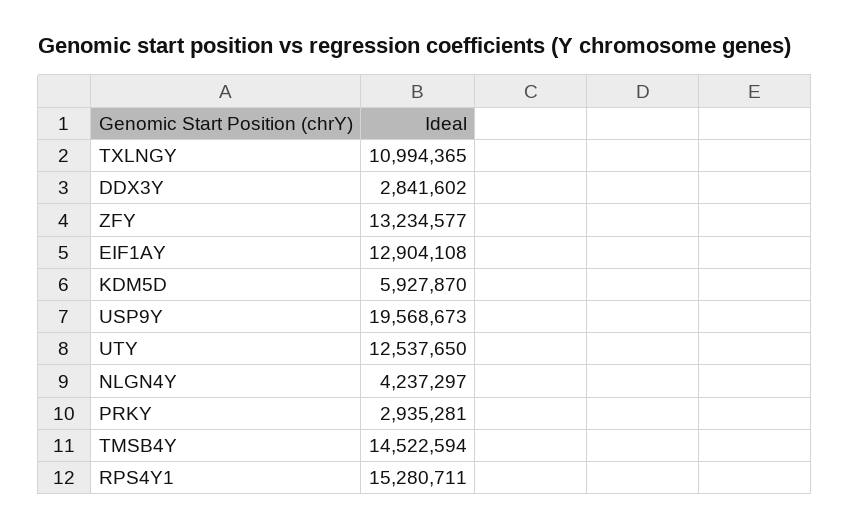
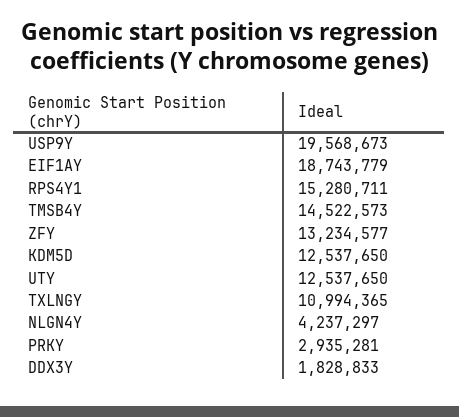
DDX3Y: 2841602 -> 1828833
EIF1AY: 12904108 -> 18743779
KDM5D: 5927870 -> 12537650
TMSB4Y: 14522594 -> 14522573

